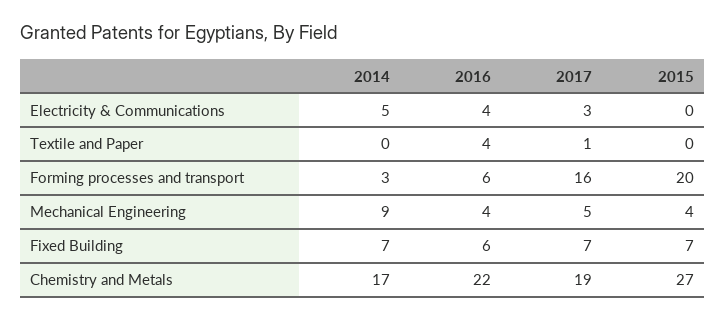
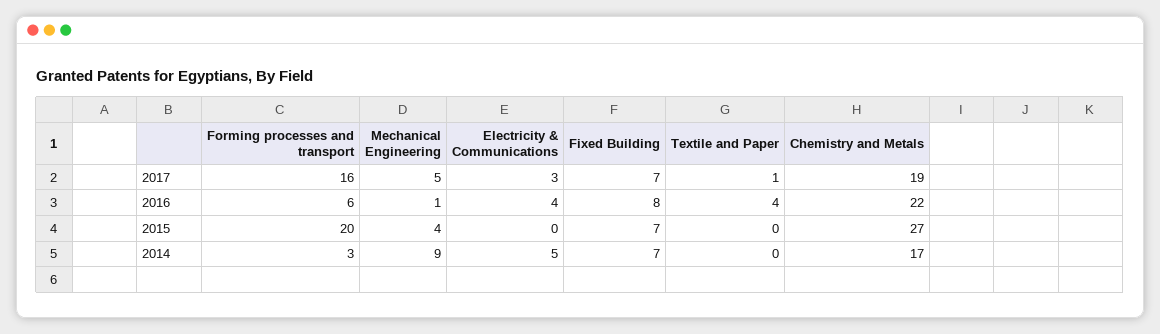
2016, Mechanical Engineering: 4 -> 1
2016, Fixed Building: 6 -> 8

